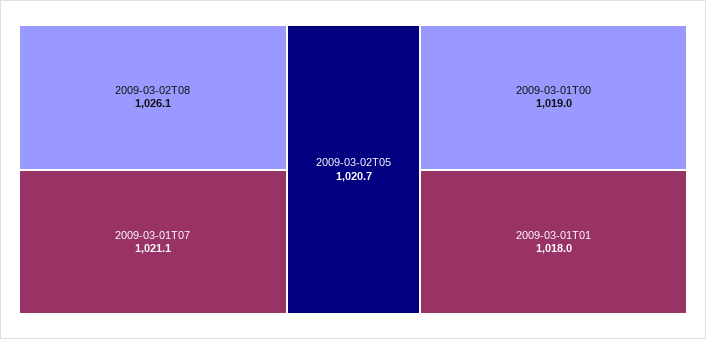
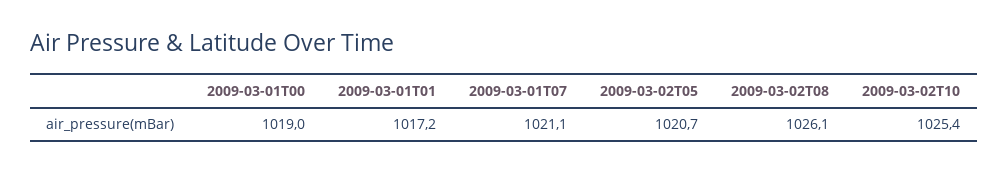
2009-03-01T01: 1018 -> 1017.2
2009-03-02T10: none -> 1025.4

